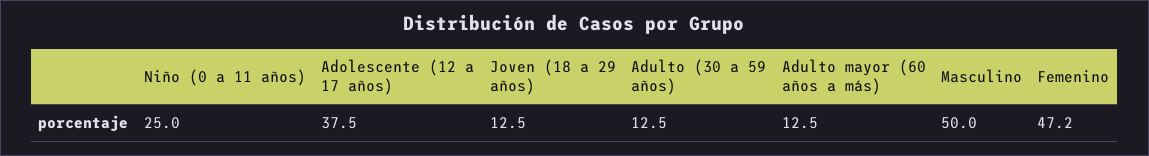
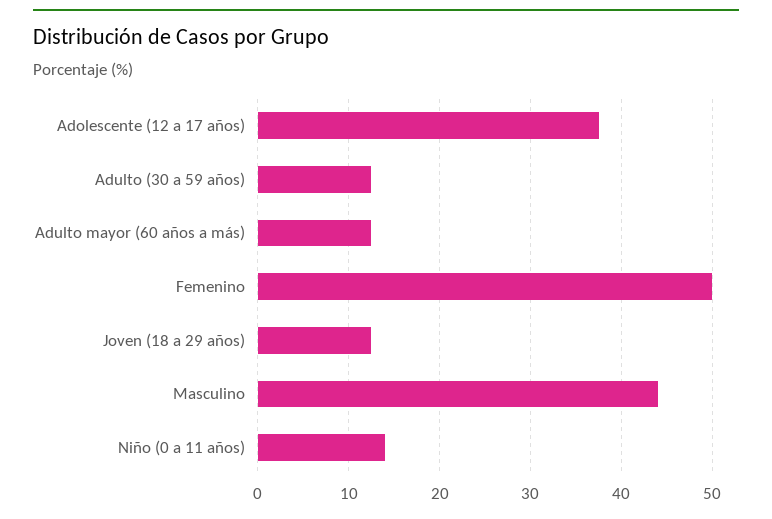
Niño (0 a 11 años): 25 -> 14
Masculino: 50 -> 44
Femenino: 47.2 -> 50

